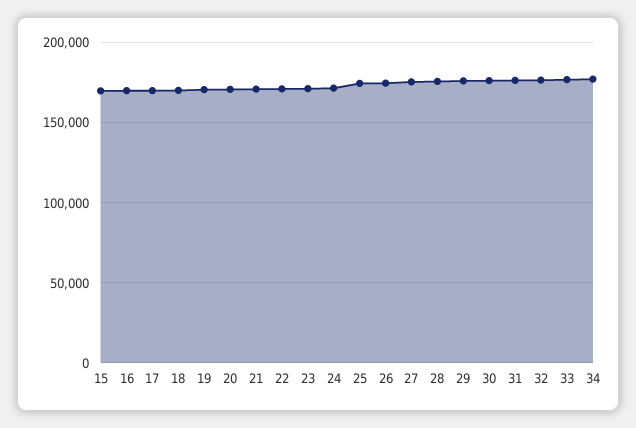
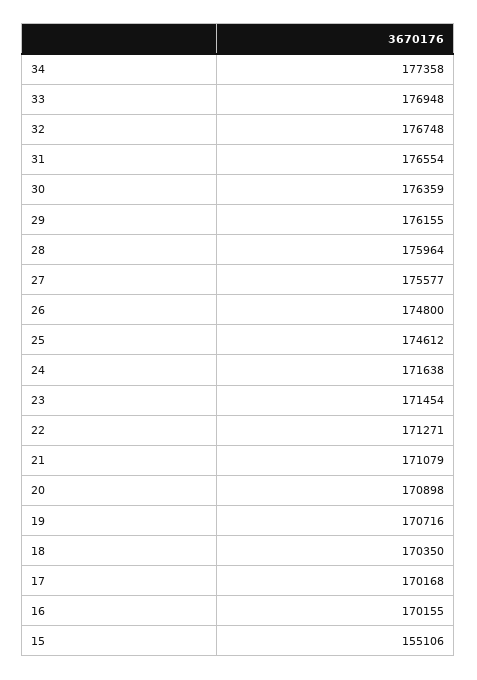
15: 170000 -> 155106

